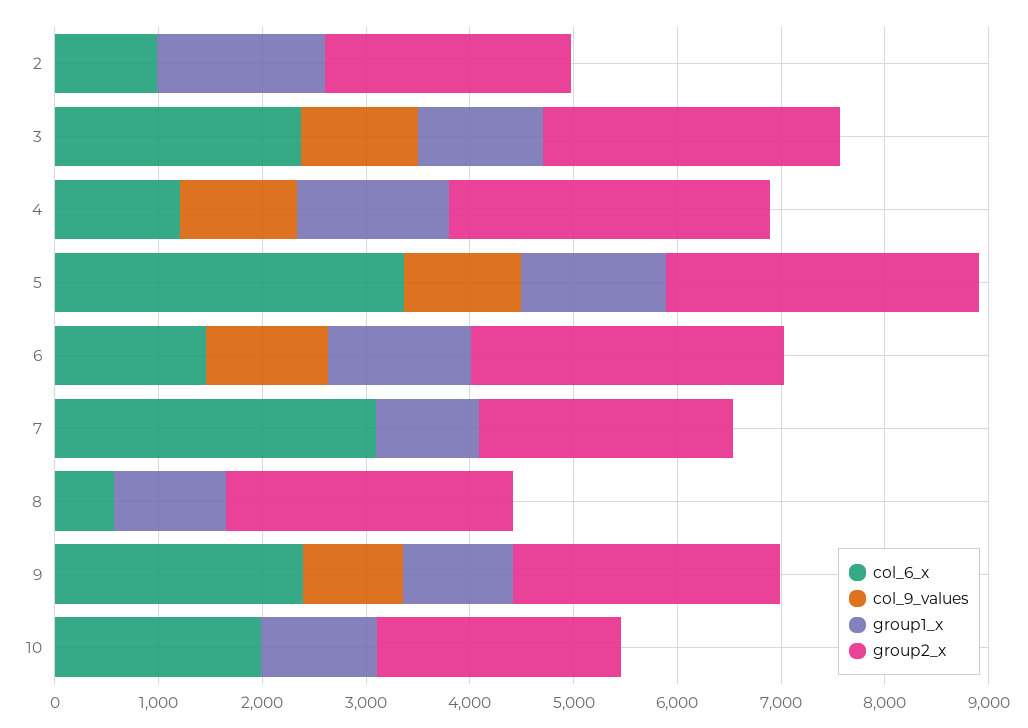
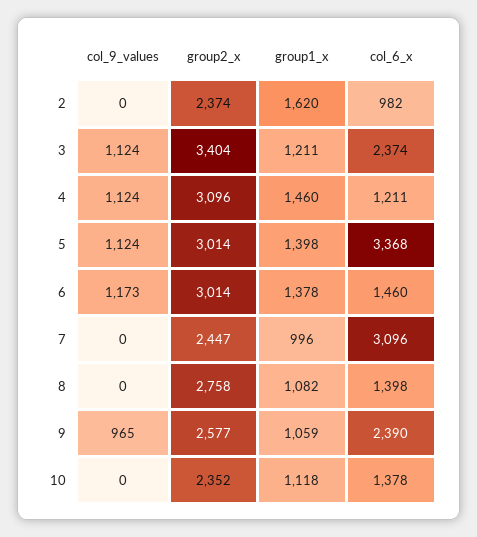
group2_x, 3: 2800 -> 3404
col_6_x, 8: 600 -> 1398
col_6_x, 10: 2000 -> 1378

